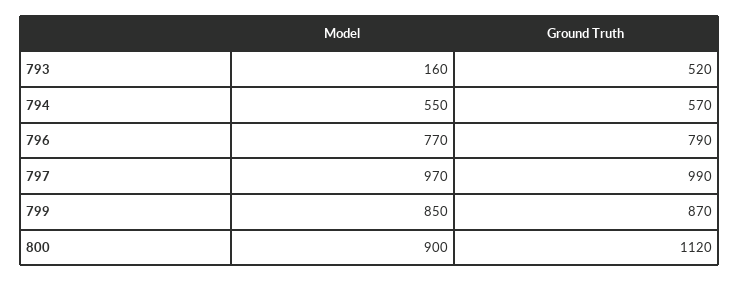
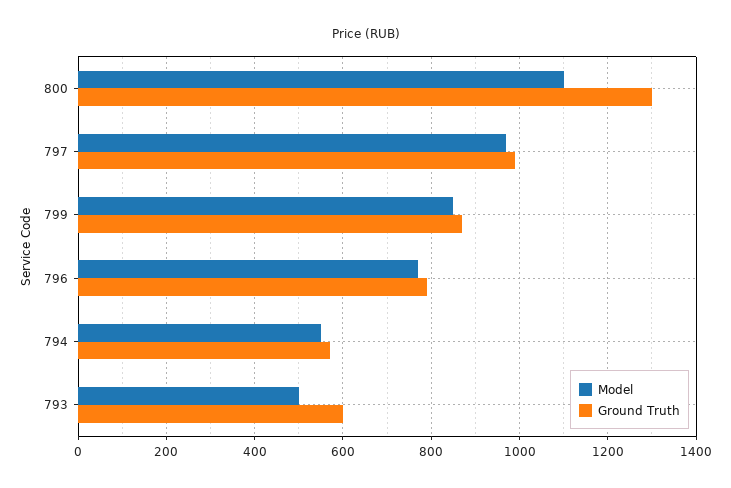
Model, 793: 160 -> 500
Ground Truth, 793: 520 -> 600
Model, 800: 900 -> 1100
Ground Truth, 800: 1120 -> 1300

